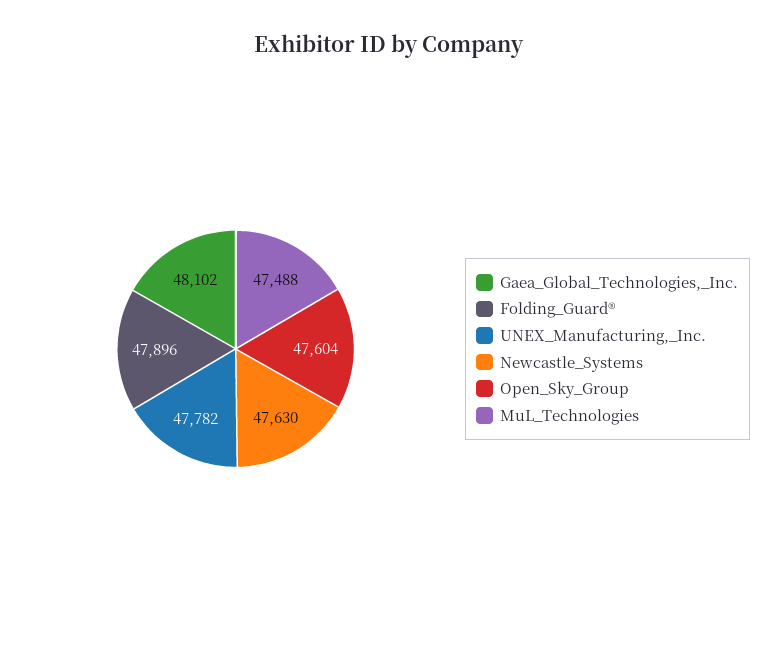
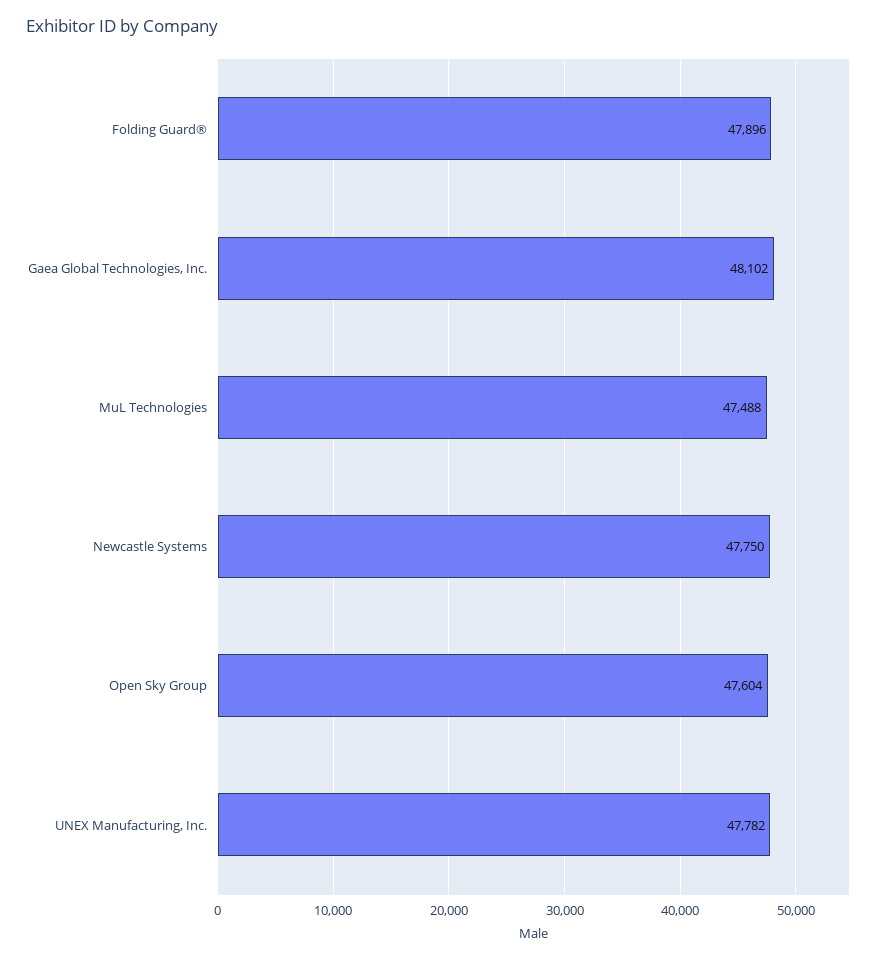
Newcastle_Systems: 47630 -> 47750

